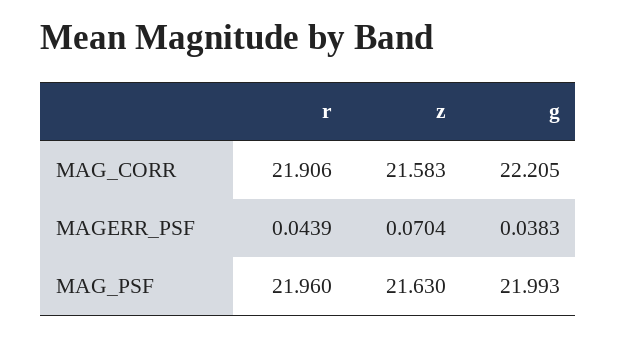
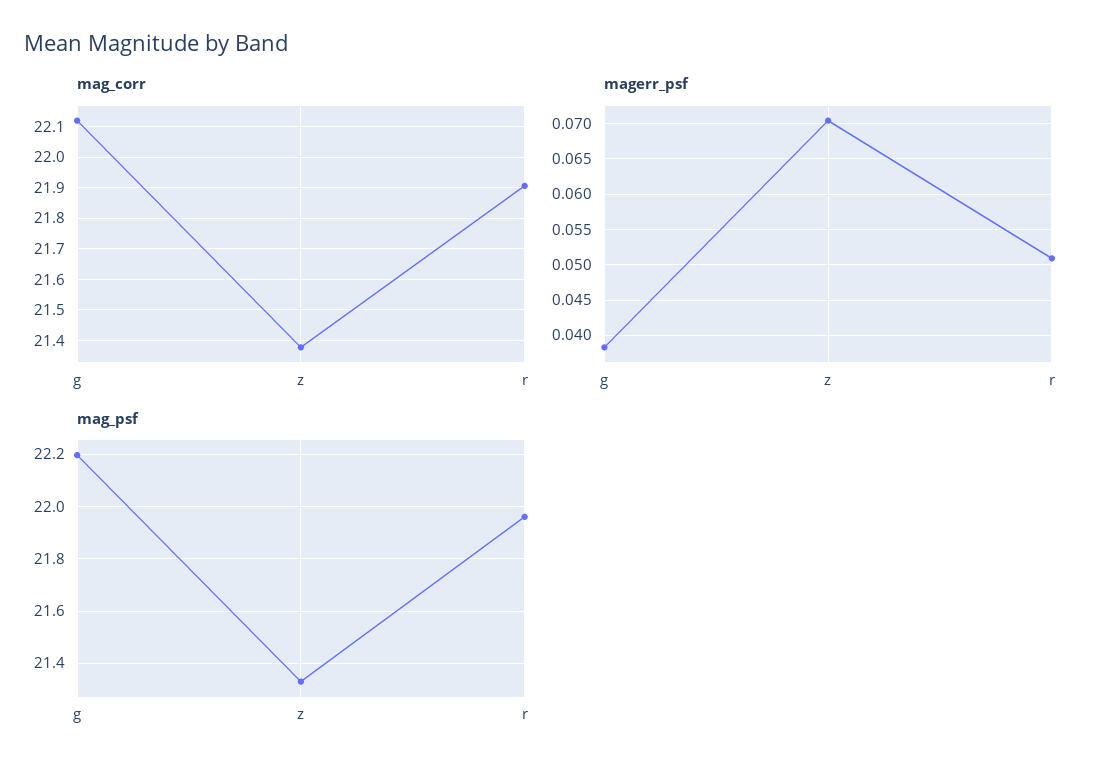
MAG_CORR, z: 21.583 -> 21.38
MAG_CORR, g: 22.205 -> 22.12
MAGERR_PSF, r: 0.0439 -> 0.051
MAG_PSF, z: 21.63 -> 21.325
MAG_PSF, g: 21.993 -> 22.2

